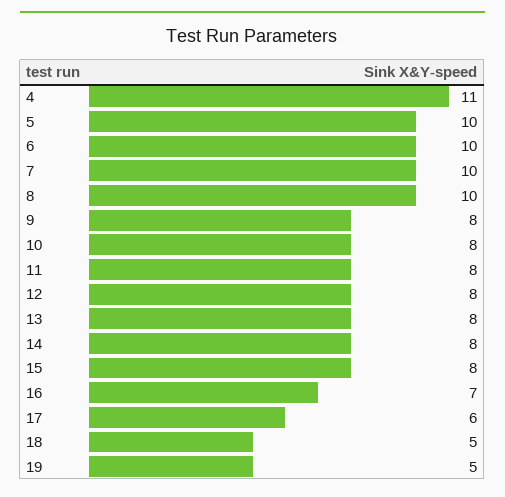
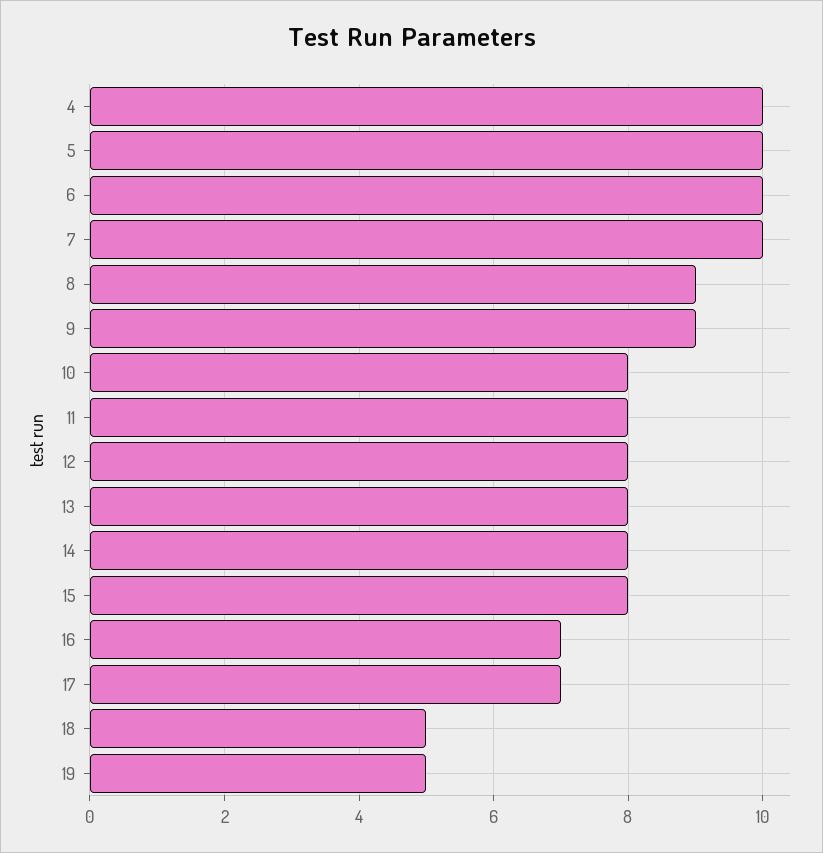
4: 11 -> 10
8: 10 -> 9
9: 8 -> 9
17: 6 -> 7

